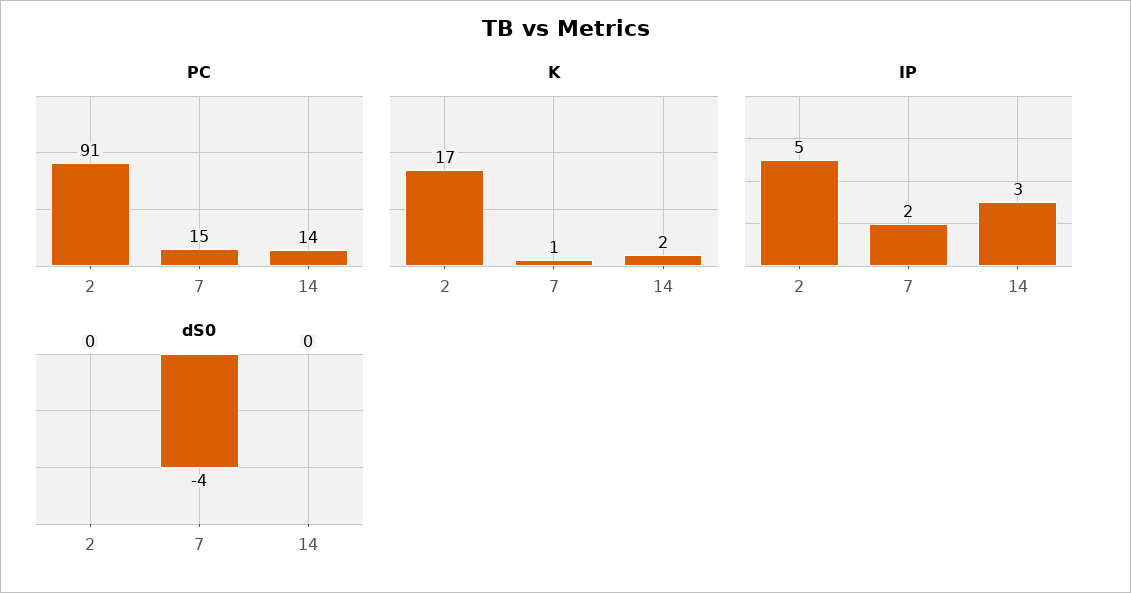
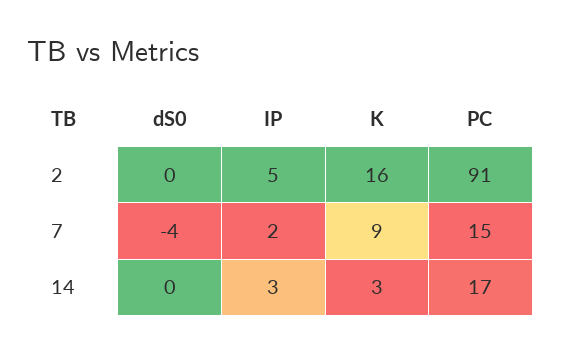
PC, 14: 14 -> 17
K, 2: 17 -> 16
K, 7: 1 -> 9
K, 14: 2 -> 3

